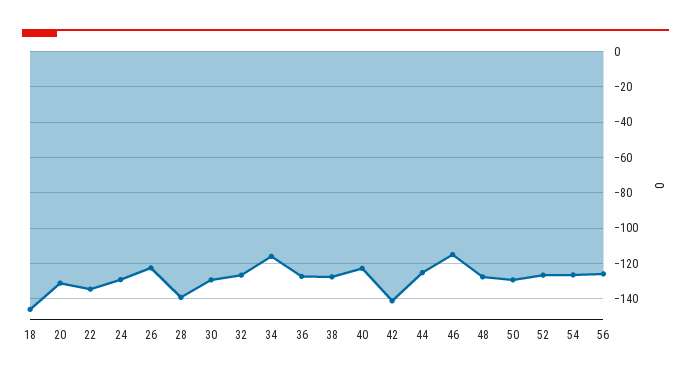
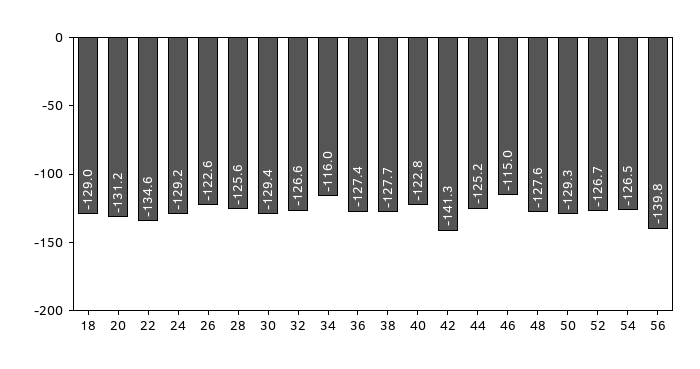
18: -145 -> -129
28: -140 -> -125.6
56: -125 -> -139.8

